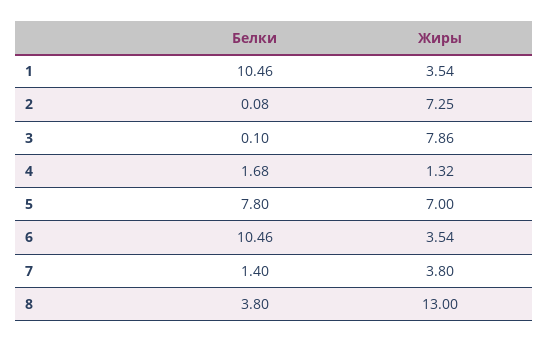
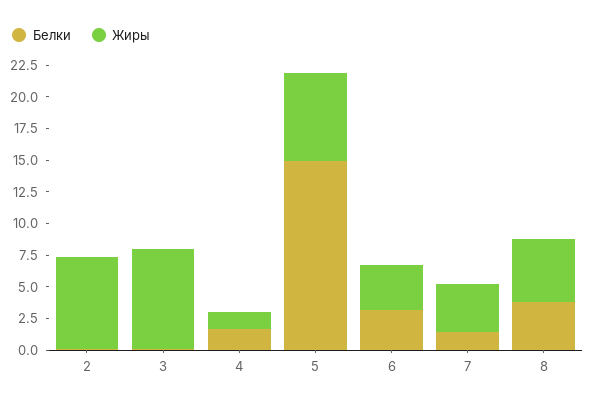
Белки, 1: 10.46 -> none
Жиры, 1: 3.54 -> none
Белки, 5: 7.8 -> 15
Белки, 6: 10.46 -> 2.5
Жиры, 8: 13 -> 5

